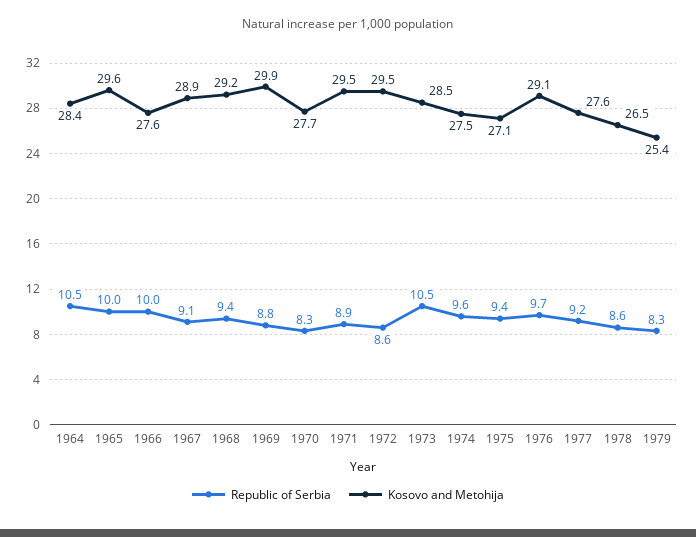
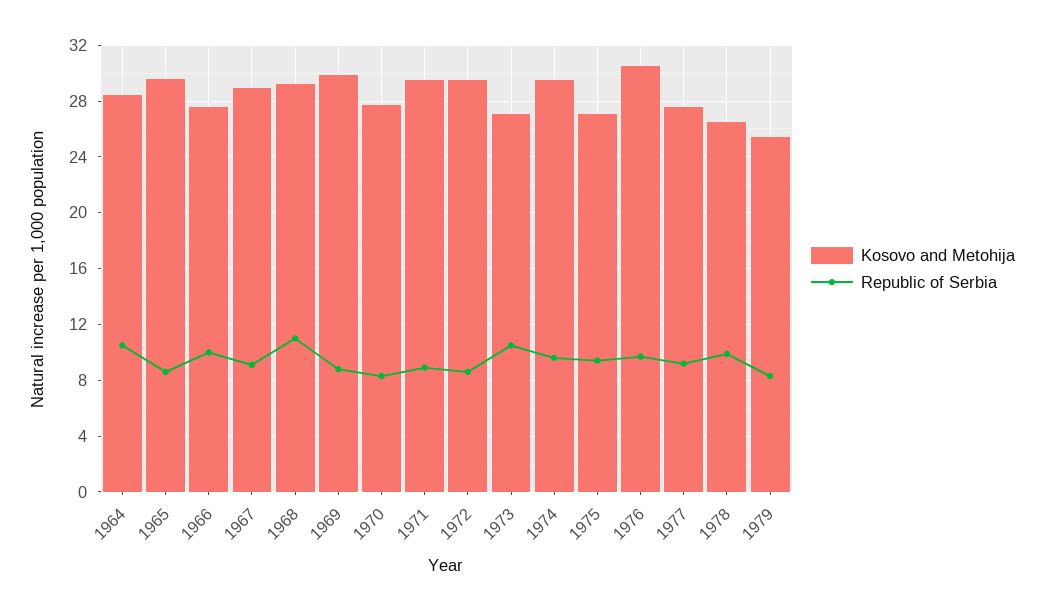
Republic of Serbia, 1965: 10 -> 8.5
Republic of Serbia, 1968: 9.4 -> 11
Kosovo and Metohija, 1973: 28.5 -> 27
Kosovo and Metohija, 1974: 27.5 -> 29.5
Kosovo and Metohija, 1976: 29.1 -> 30.5
Republic of Serbia, 1978: 8.6 -> 10

